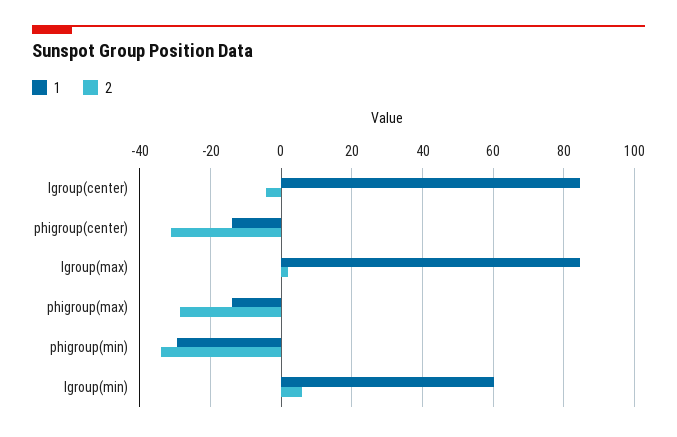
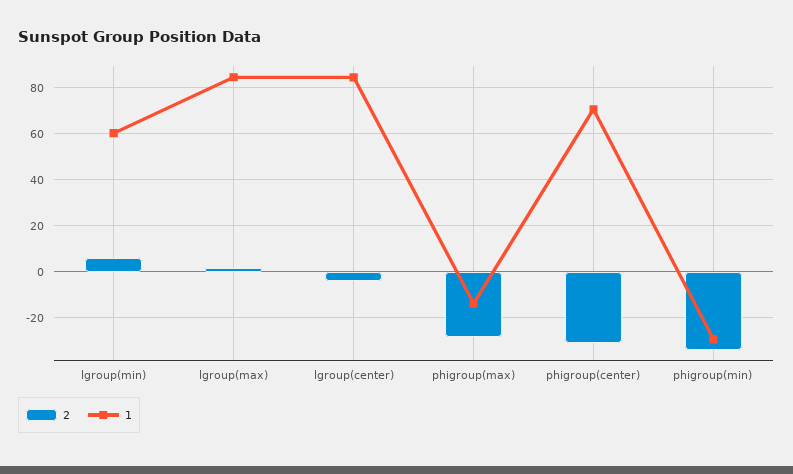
1, phigroup(center): -14 -> 70

